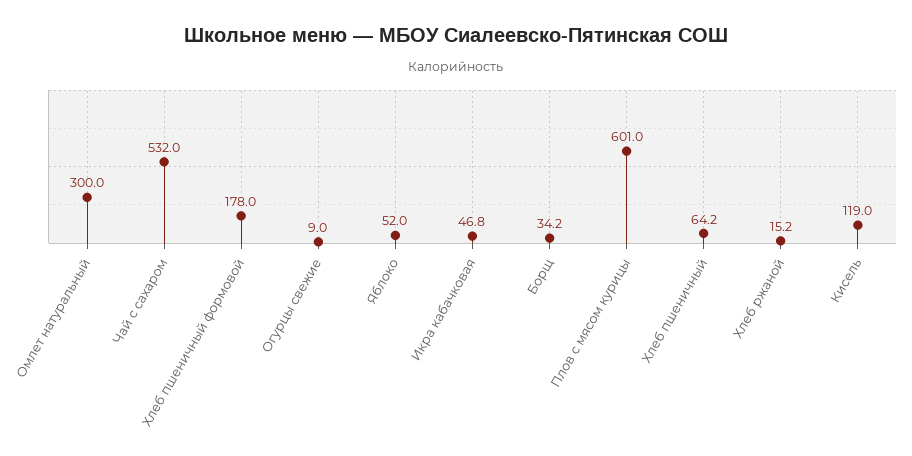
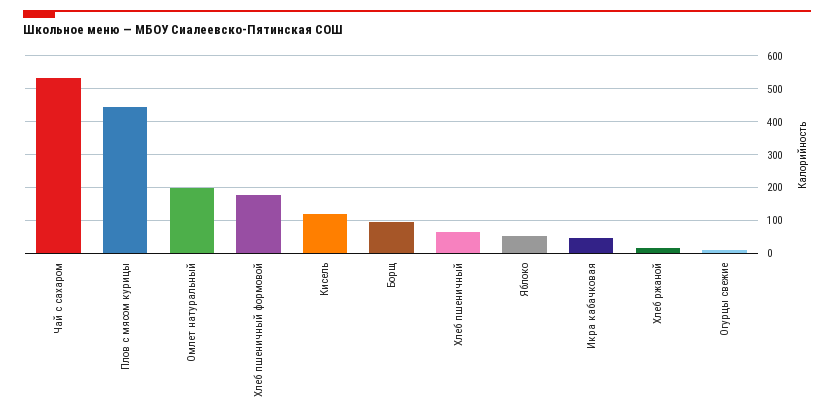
Омлет натуральный: 300 -> 200
Борщ: 34.2 -> 100
Плов с мясом курицы: 601 -> 440

